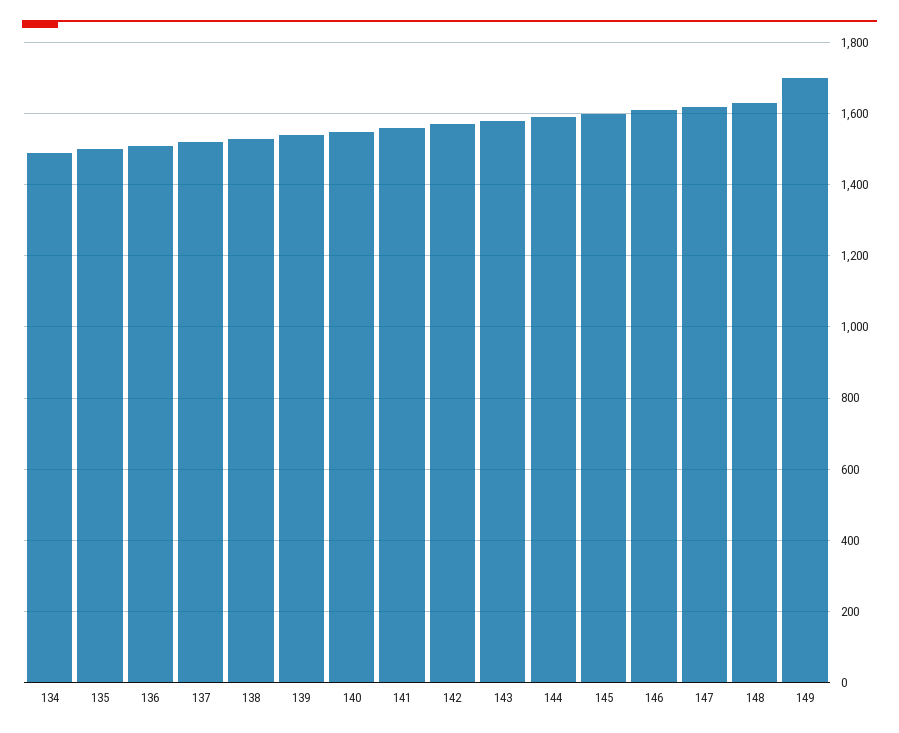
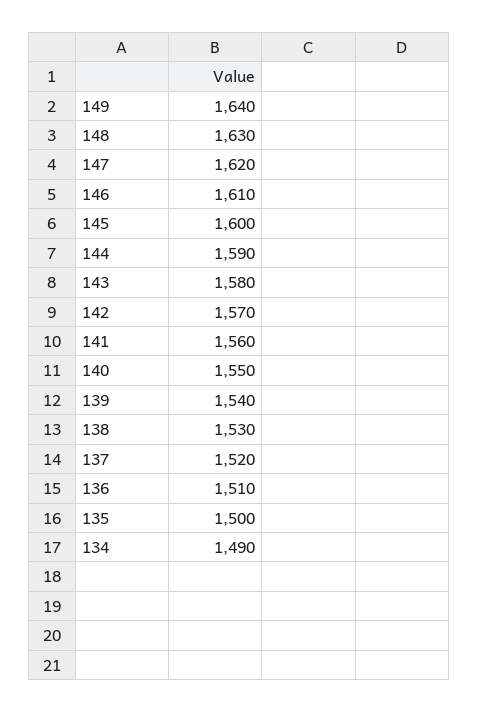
149: 1700 -> 1640

